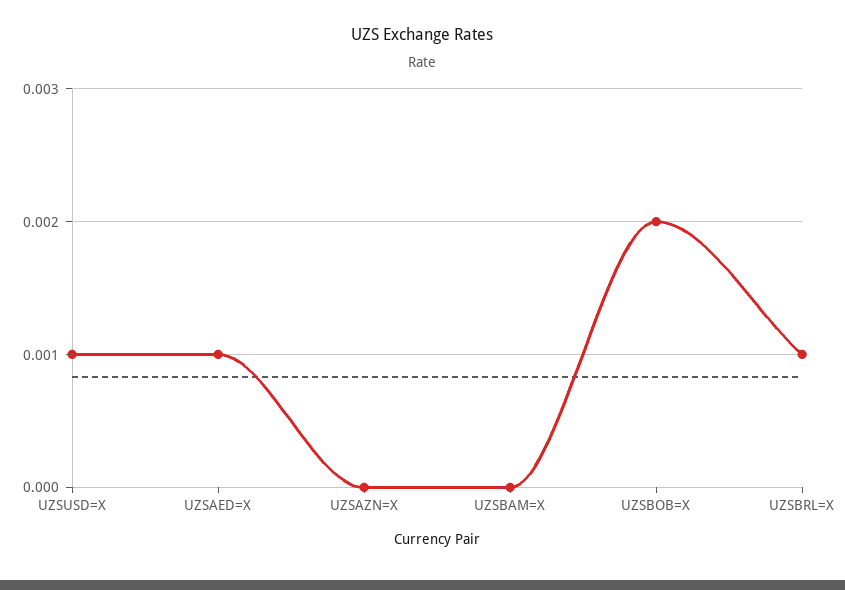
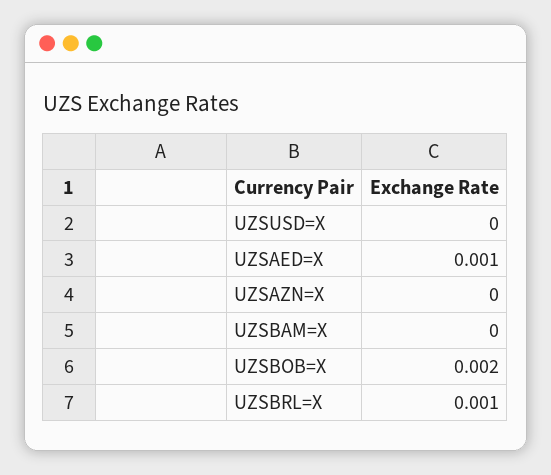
UZSUSD=X: 0.001 -> 0

